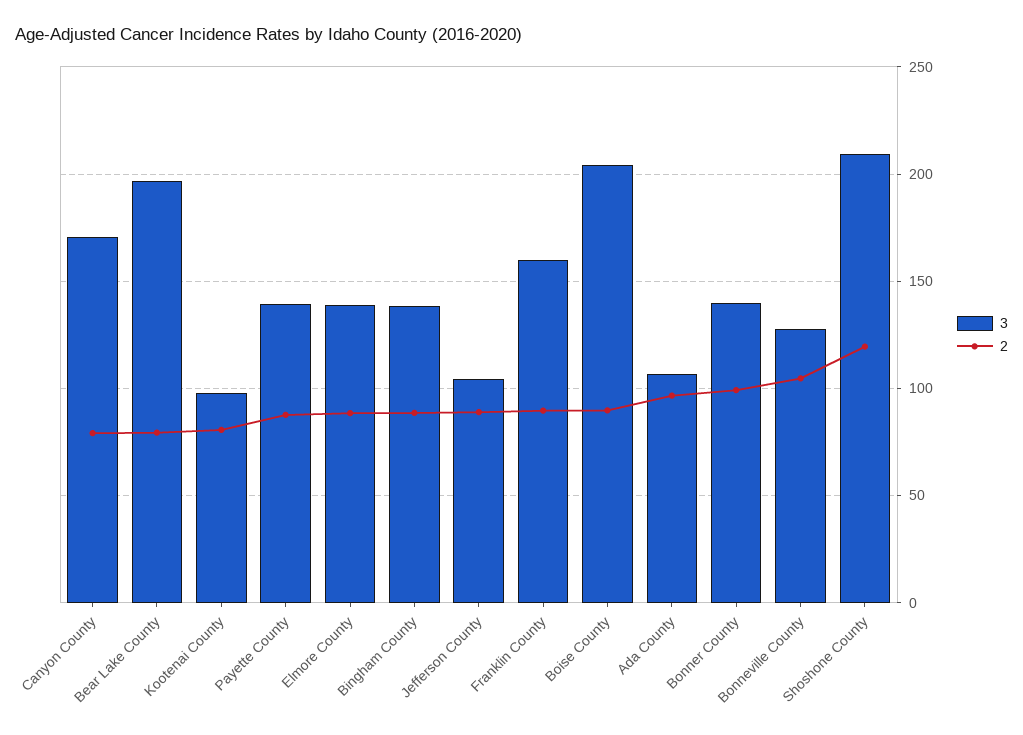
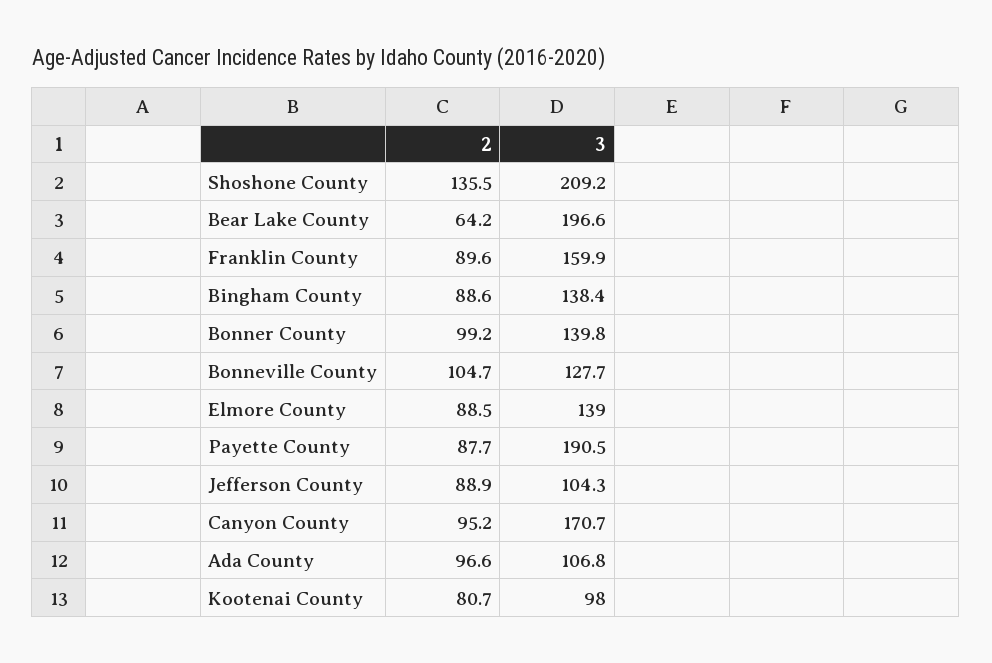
2, Canyon County: 80 -> 95.2
2, Bear Lake County: 80 -> 64.2
3, Payette County: 140 -> 190.5
3, Boise County: 205 -> none
2, Boise County: 90 -> none
2, Shoshone County: 120 -> 135.5

